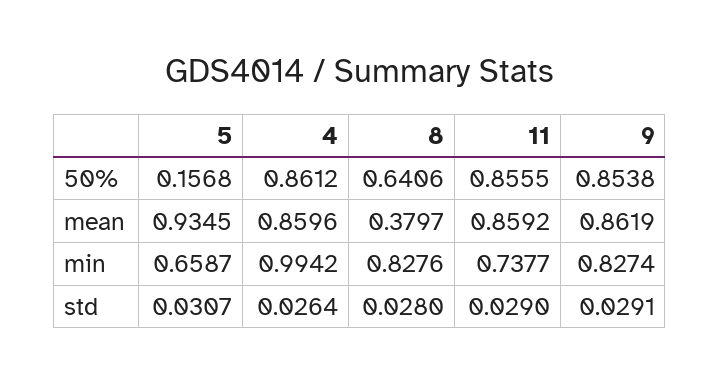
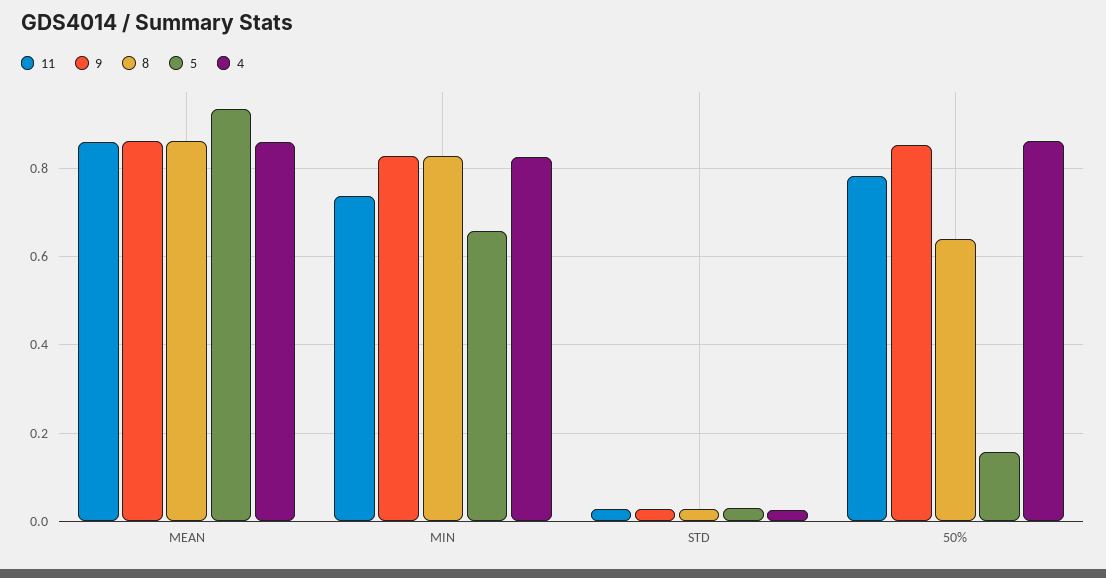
11, 50%: 0.8555 -> 0.78
8, mean: 0.3797 -> 0.86
4, min: 0.9942 -> 0.82

